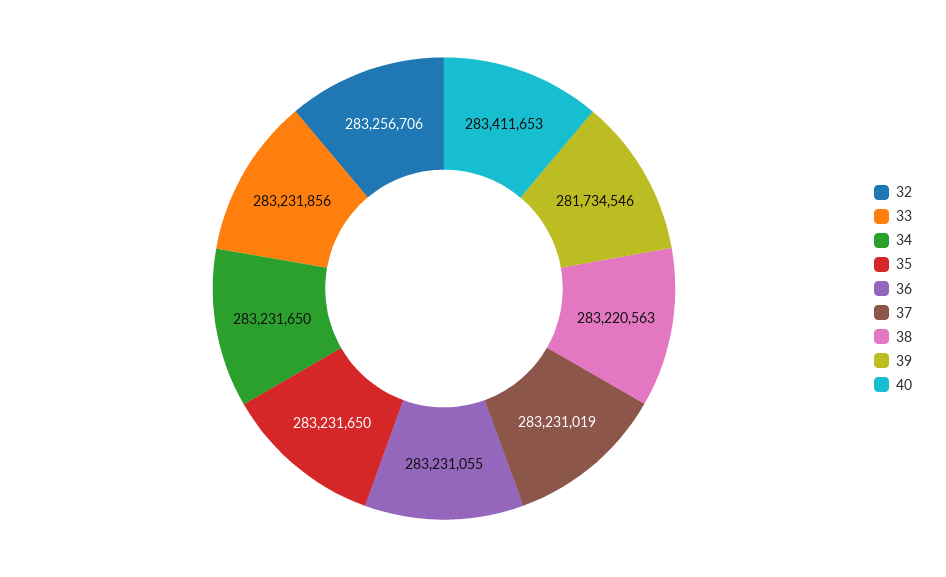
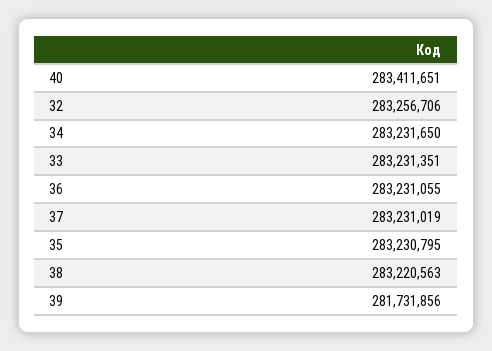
33: 283231856 -> 283231351
35: 283231650 -> 283230795
39: 281734546 -> 281731856
40: 283411653 -> 283411651

